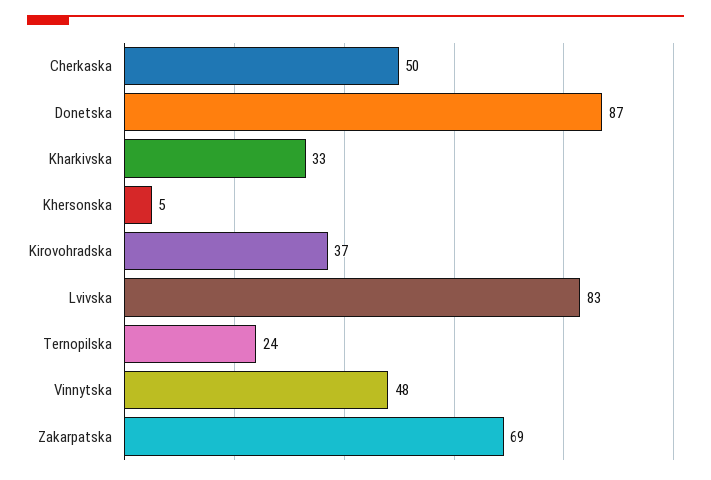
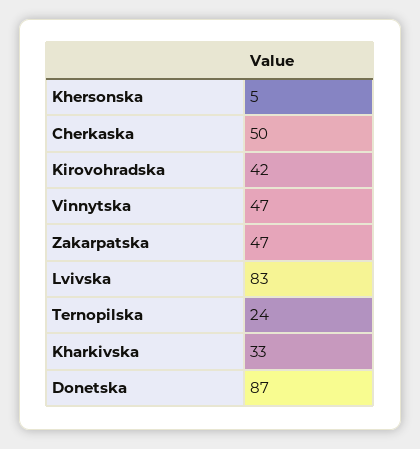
Kirovohradska: 37 -> 42
Vinnytska: 48 -> 47
Zakarpatska: 69 -> 47

